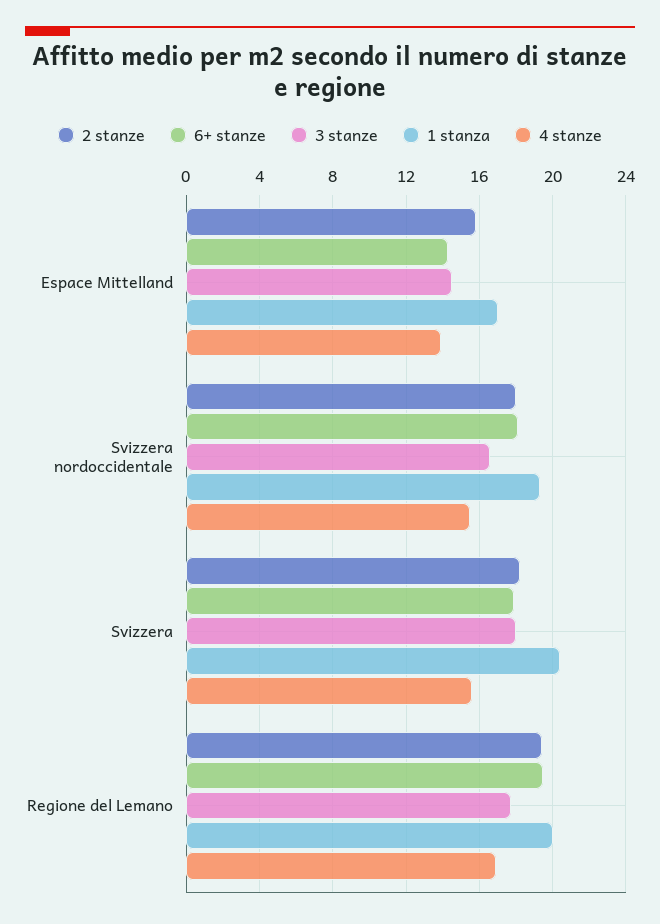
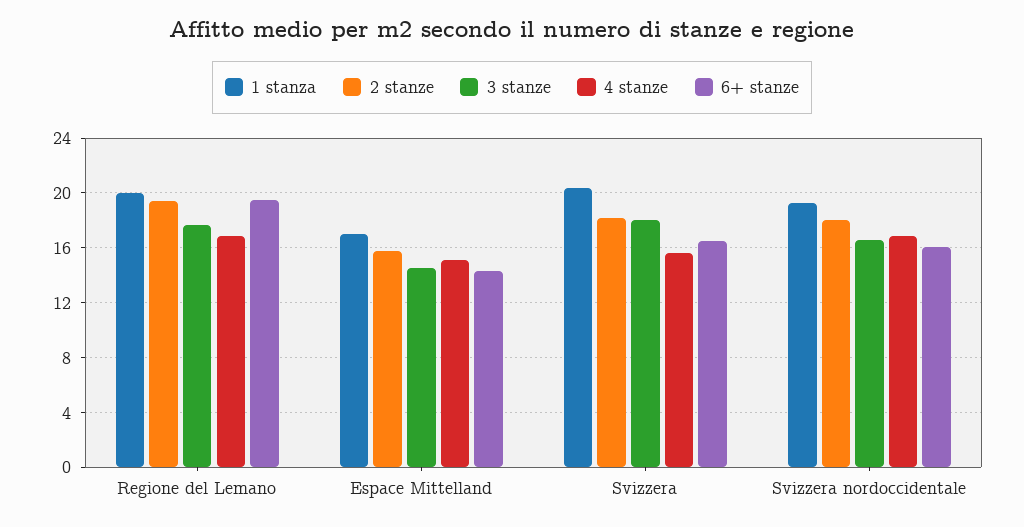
4 stanze, Espace Mittelland: 14 -> 15
6+ stanze, Svizzera nordoccidentale: 18 -> 16
4 stanze, Svizzera nordoccidentale: 15.5 -> 17
6+ stanze, Svizzera: 18 -> 16.5

